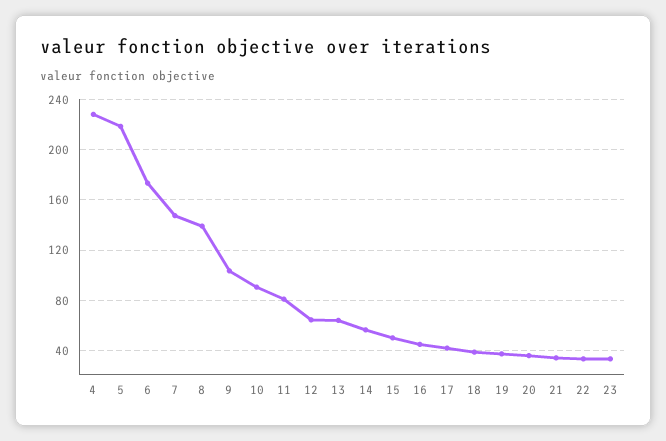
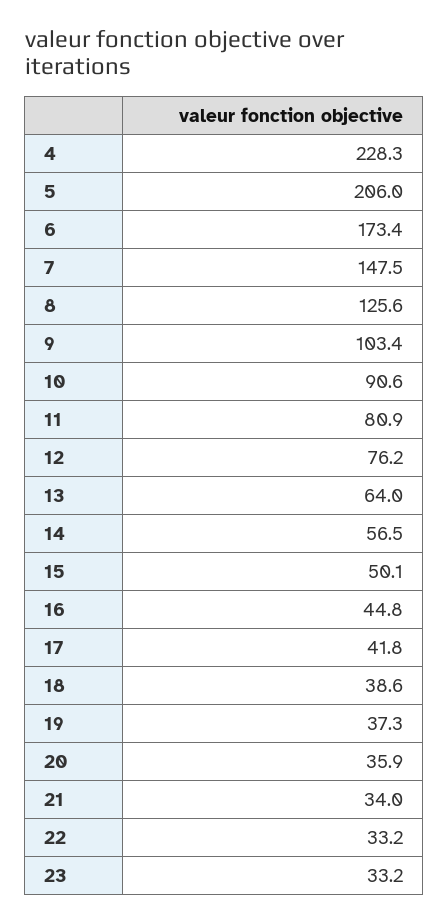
5: 220 -> 206
8: 140 -> 125.6
12: 65 -> 76.2

